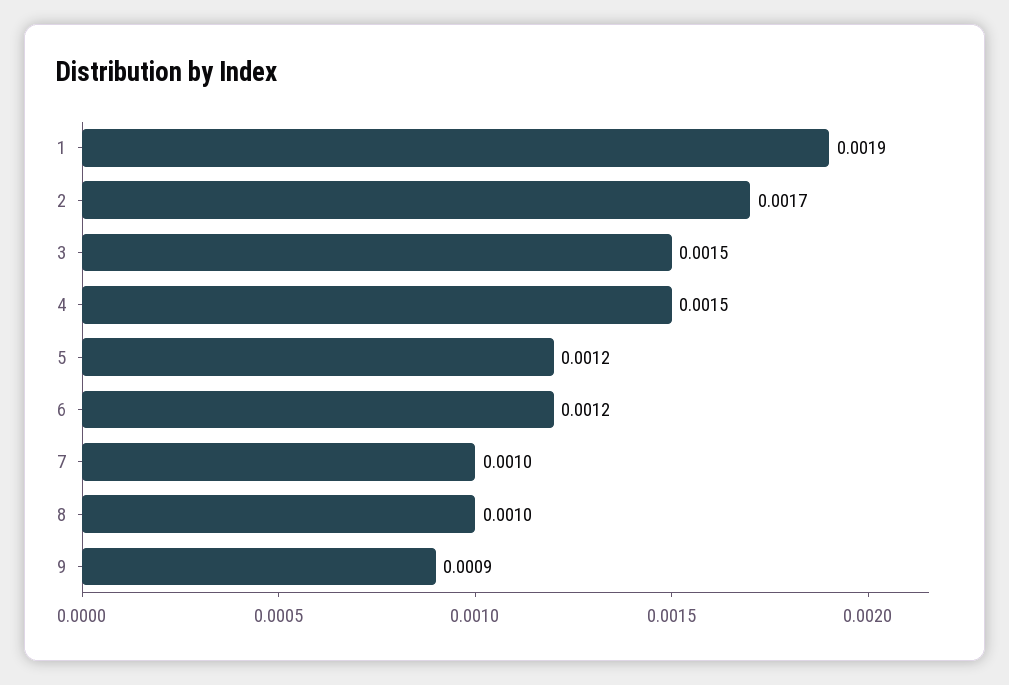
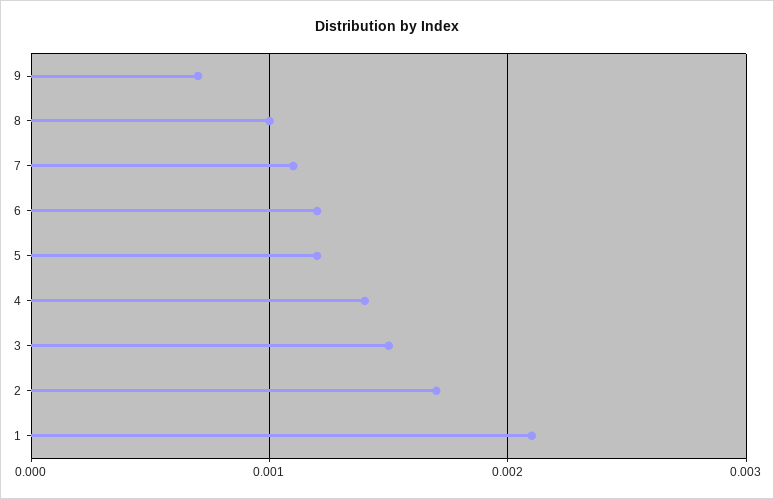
1: 0.0019 -> 0.0021
4: 0.0015 -> 0.0014
7: 0.001 -> 0.0011
9: 0.0009 -> 0.0007

